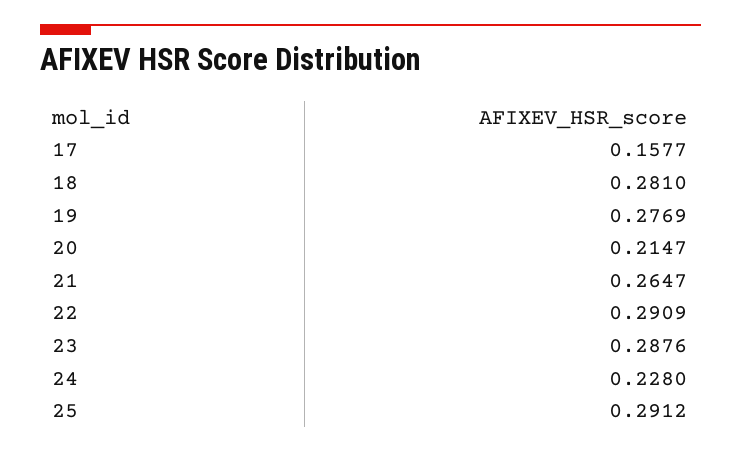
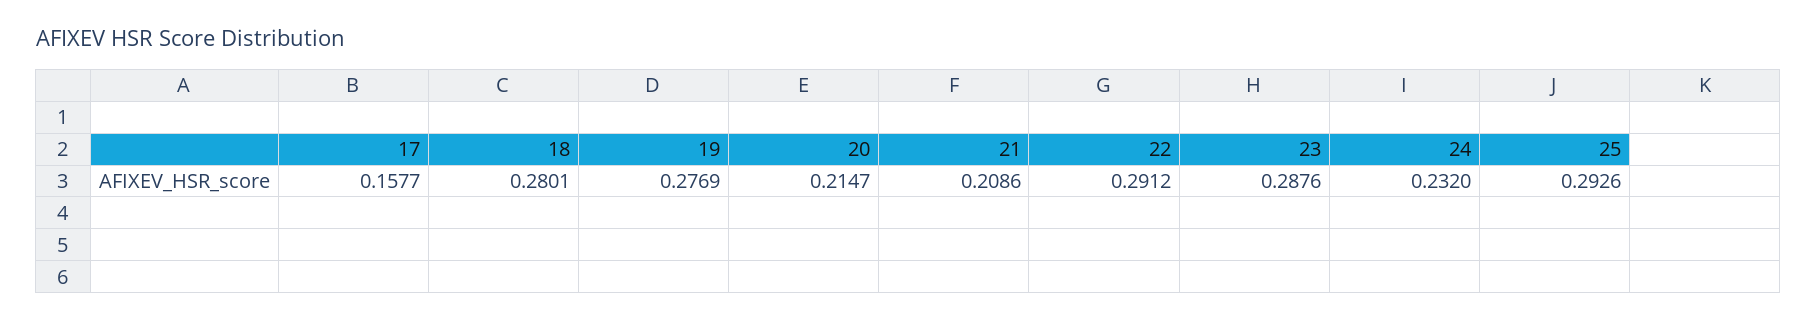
18: 0.281 -> 0.2801
21: 0.2647 -> 0.2086
22: 0.2909 -> 0.2912
24: 0.228 -> 0.232
25: 0.2912 -> 0.2926

